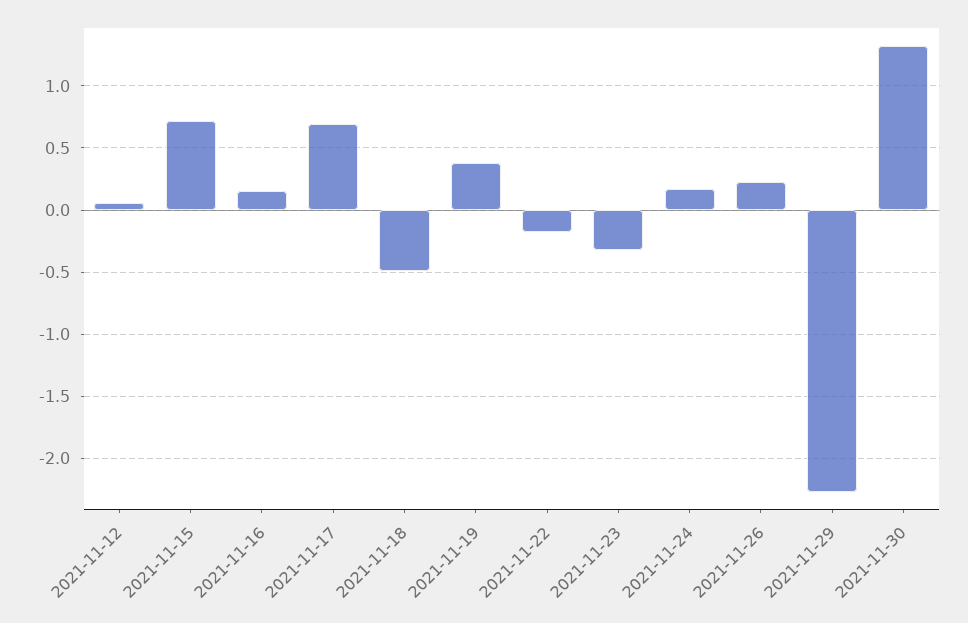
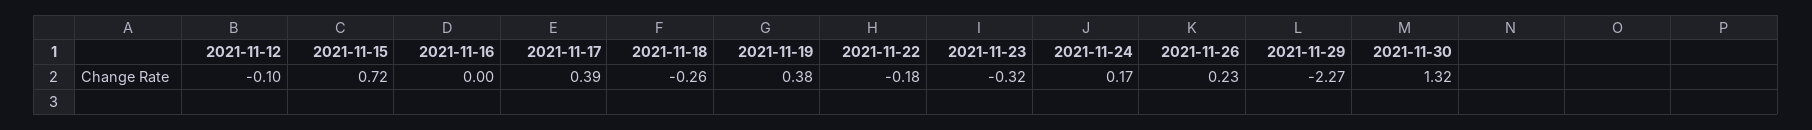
2021-11-12: 0.05 -> -0.1
2021-11-16: 0.15 -> 0
2021-11-17: 0.7 -> 0.39
2021-11-18: -0.5 -> -0.26

